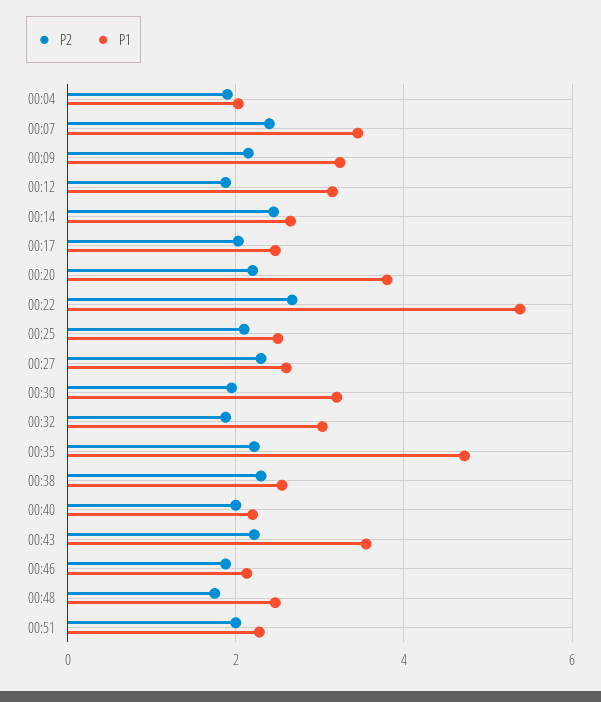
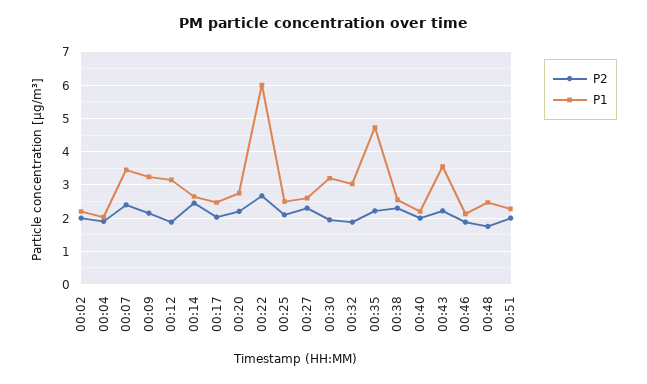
P1, 00:20: 3.8 -> 2.8
P1, 00:22: 5.4 -> 6
P2, 00:02: none -> 2
P1, 00:02: none -> 2.2

